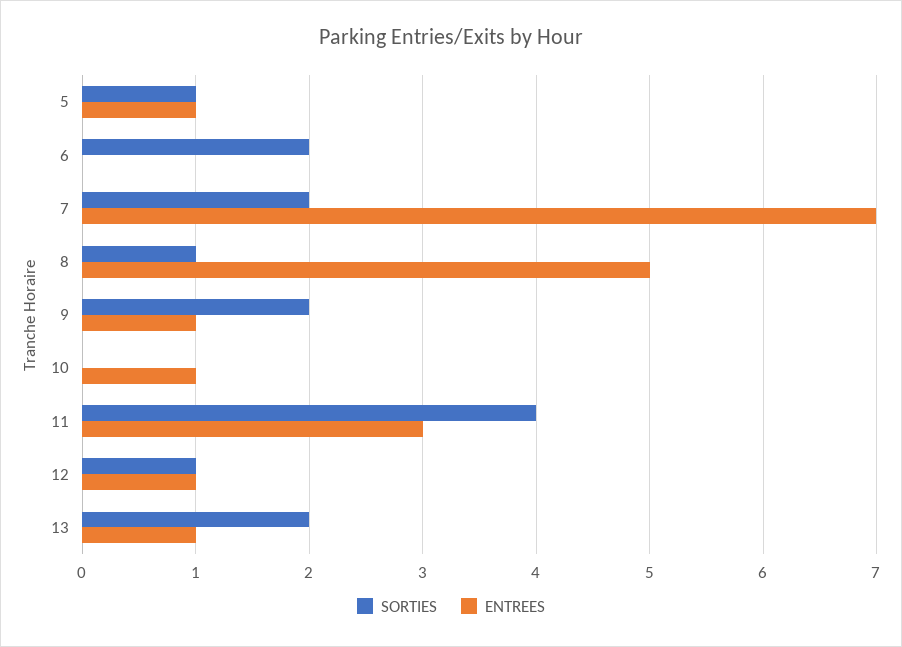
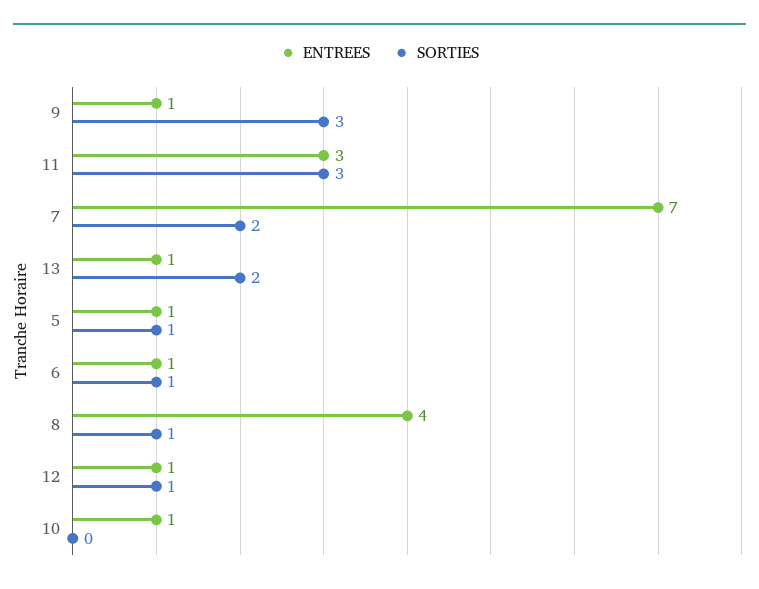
SORTIES, 6: 2 -> 1
ENTREES, 6: 0 -> 1
ENTREES, 8: 5 -> 4
SORTIES, 9: 2 -> 3
SORTIES, 11: 4 -> 3

